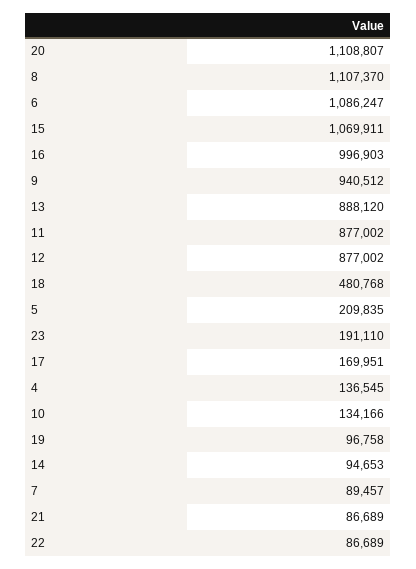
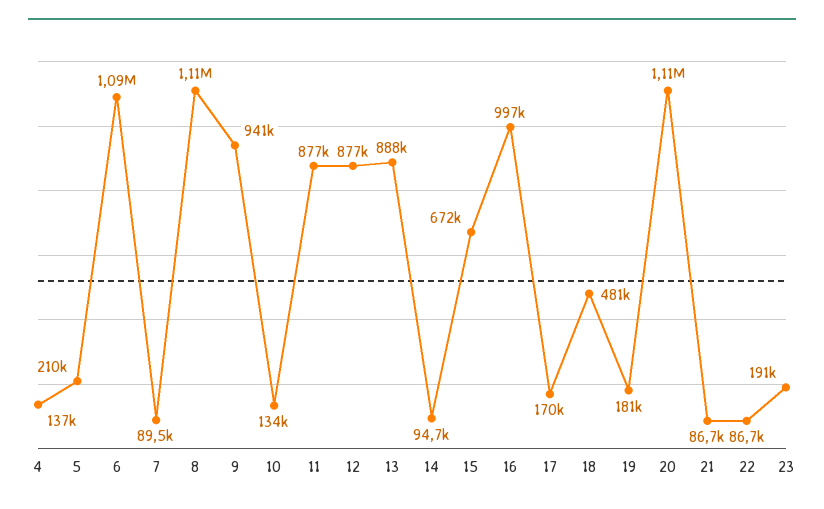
15: 1069911 -> 672000
19: 96758 -> 181000

